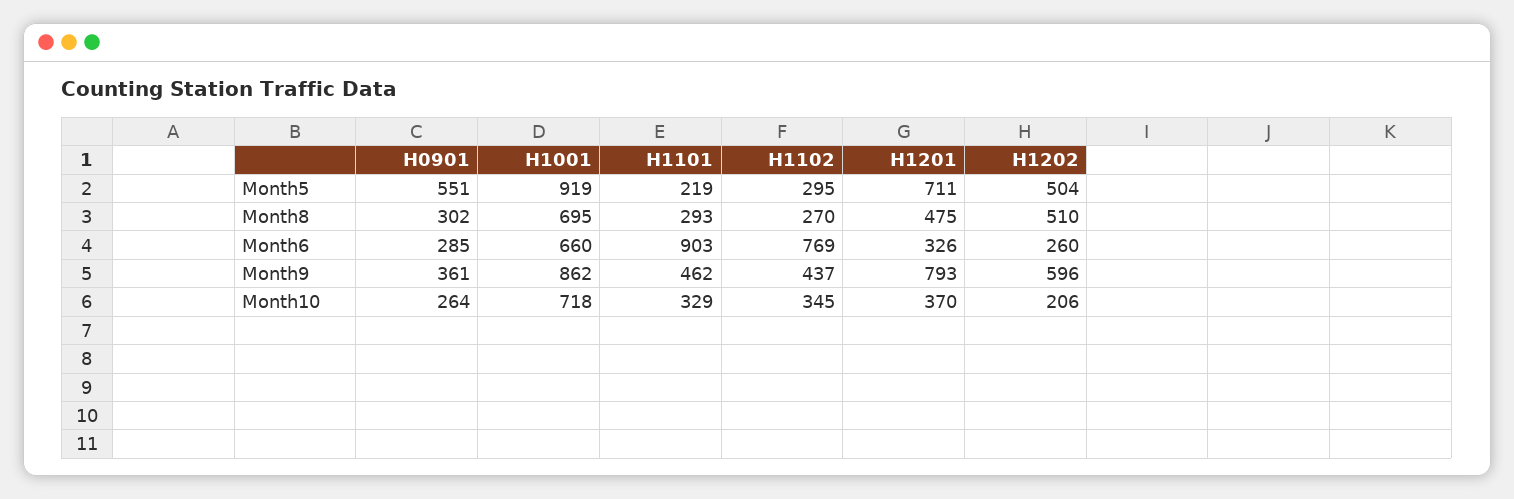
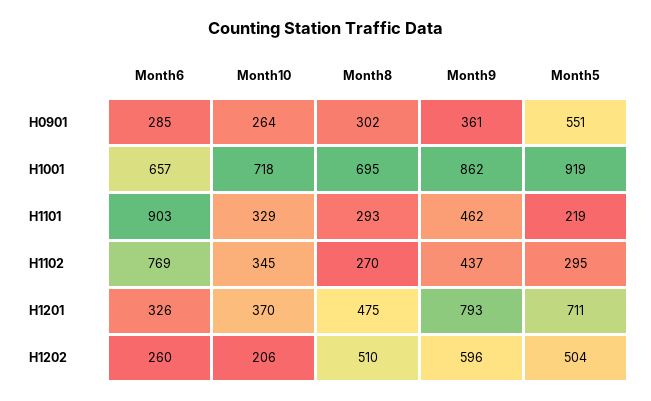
H1001, Month6: 660 -> 657

